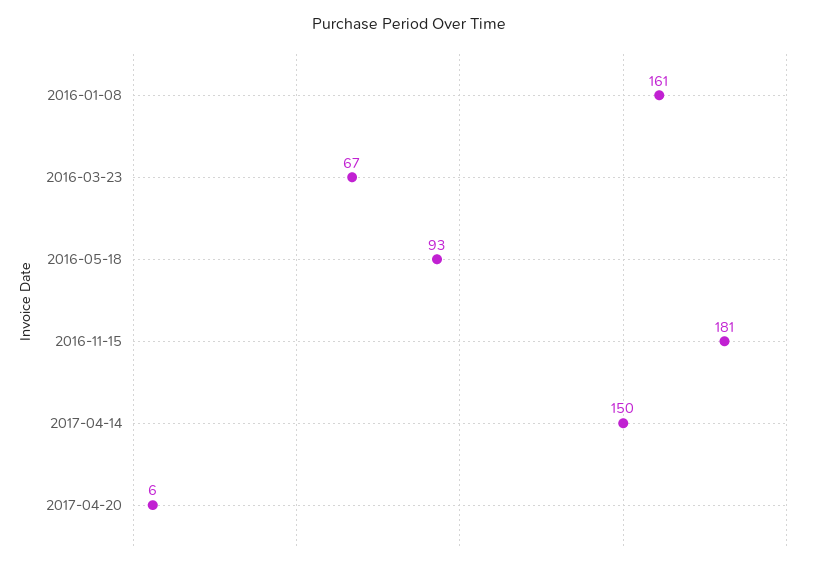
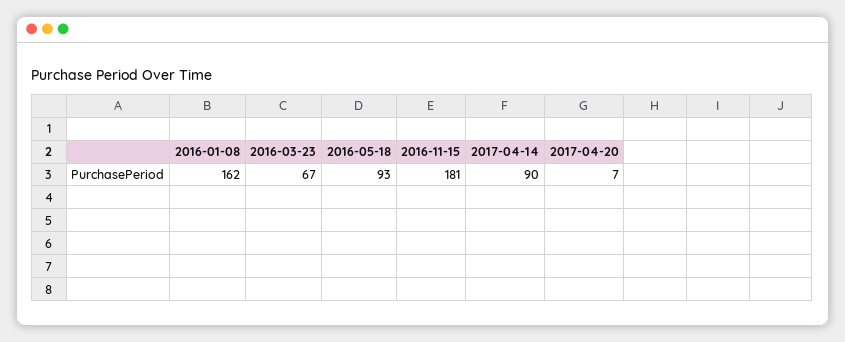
2016-01-08: 161 -> 162
2017-04-14: 150 -> 90
2017-04-20: 6 -> 7

